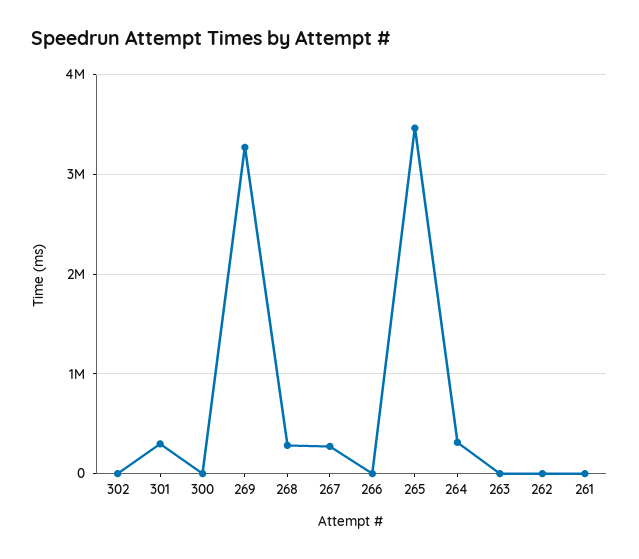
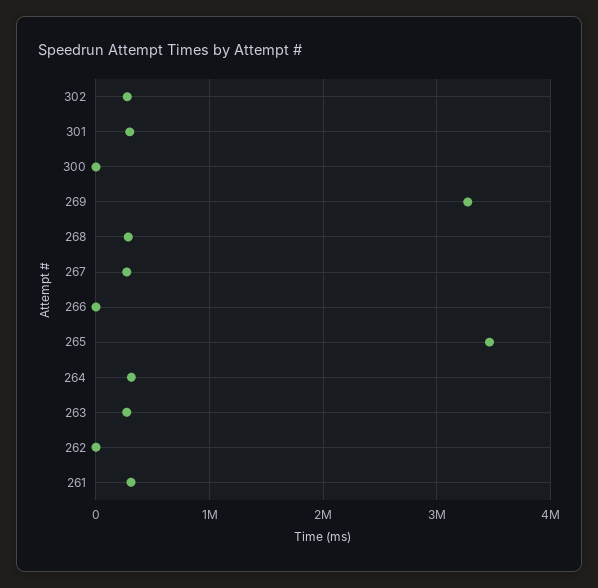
302: 0 -> 300000
263: 0 -> 300000
261: 0 -> 300000

